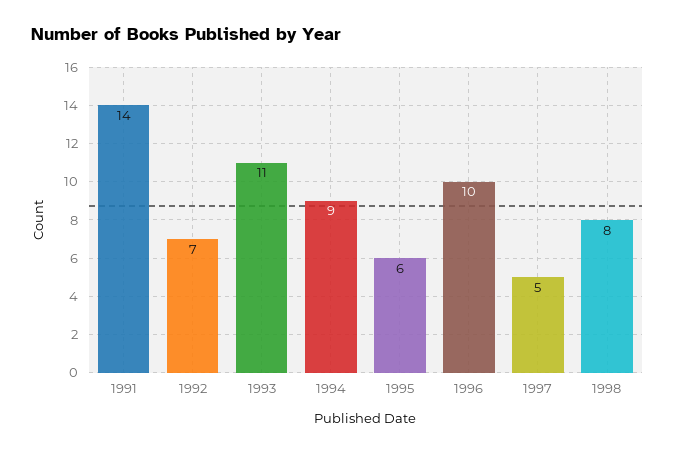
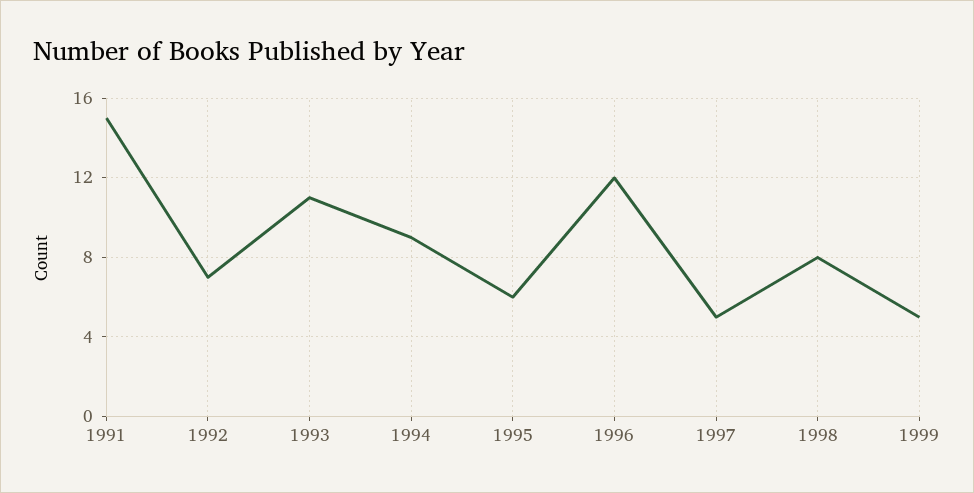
1991: 14 -> 15
1996: 10 -> 12
1999: none -> 5

